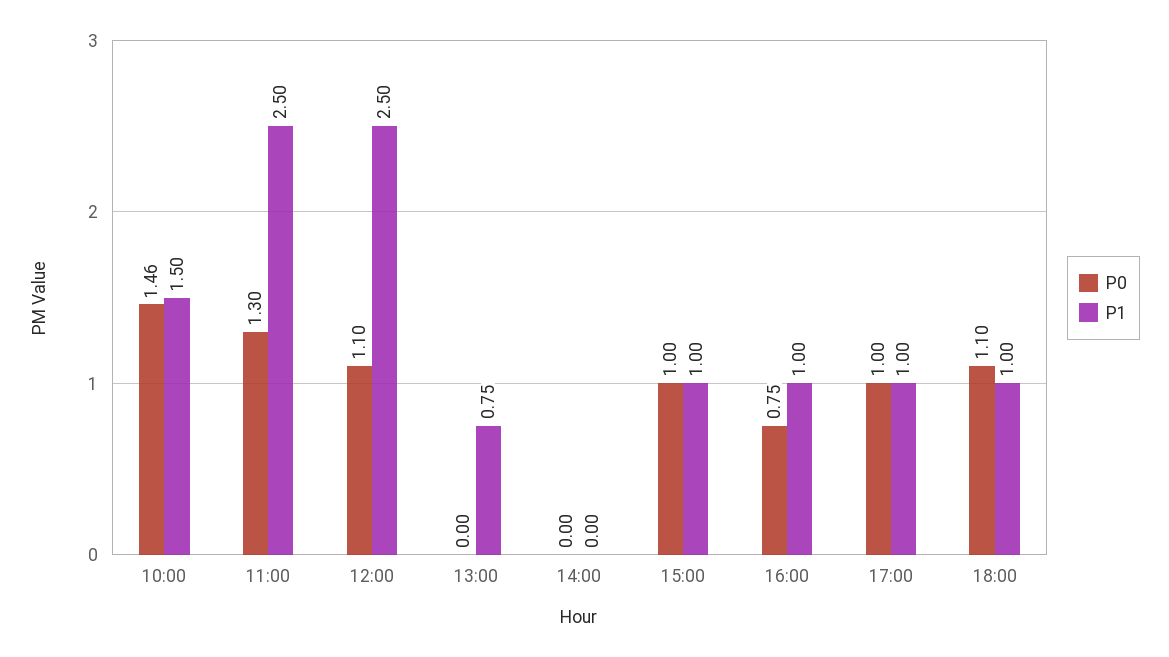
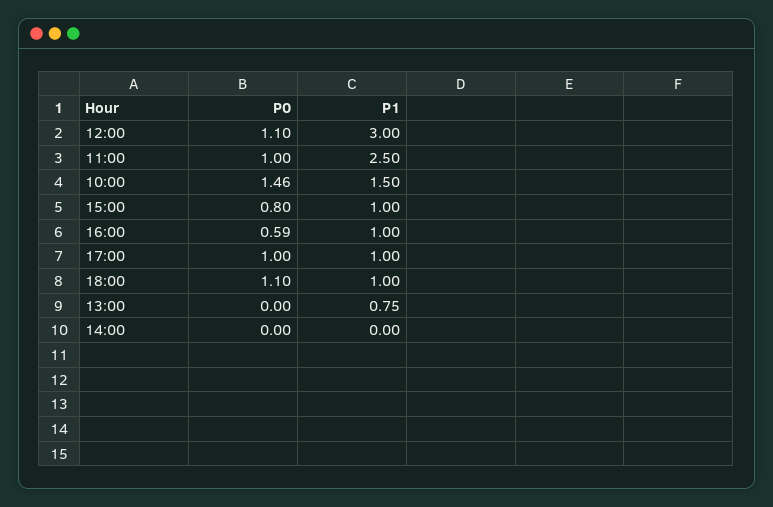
P0, 11:00: 1.3 -> 1
P1, 12:00: 2.5 -> 3
P0, 15:00: 1 -> 0.8
P0, 16:00: 0.75 -> 0.59

